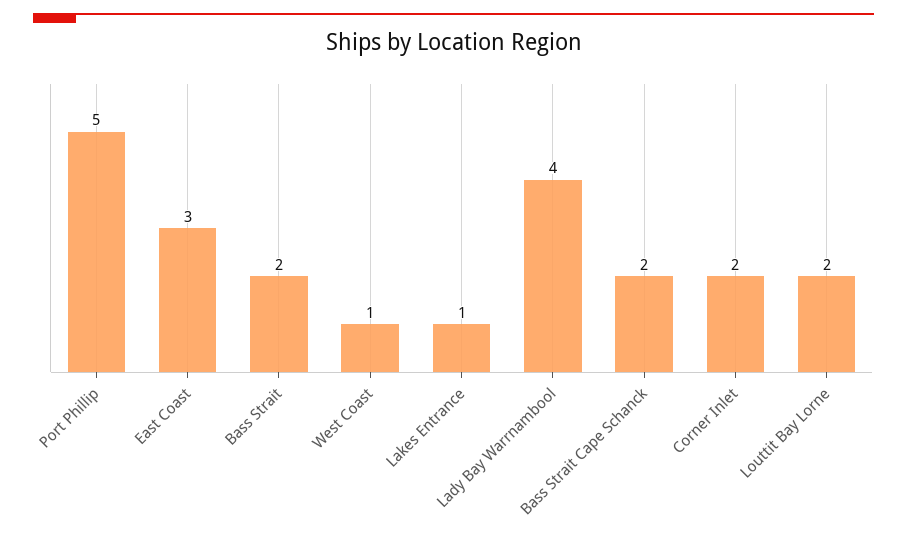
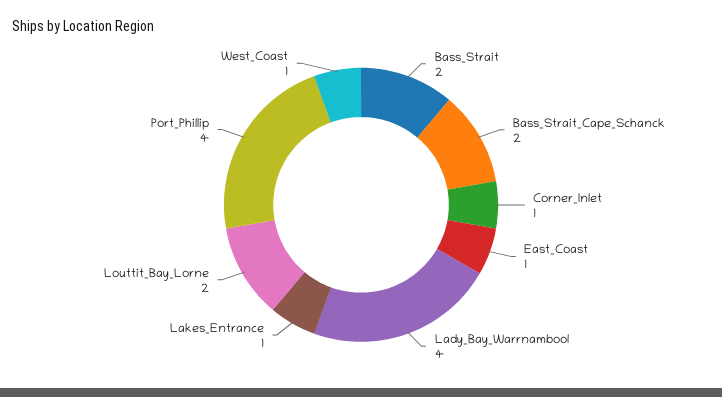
Port Phillip: 5 -> 4
East Coast: 3 -> 1
Corner Inlet: 2 -> 1

